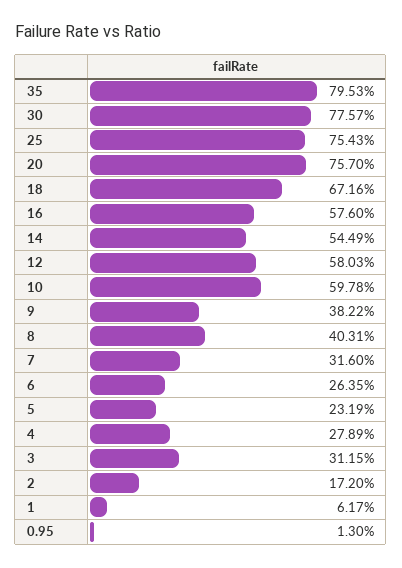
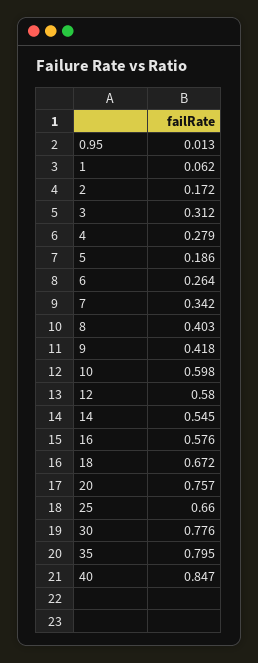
25: 0.7543 -> 0.66
9: 0.3822 -> 0.418
7: 0.316 -> 0.342
5: 0.2319 -> 0.186
40: none -> 0.847

